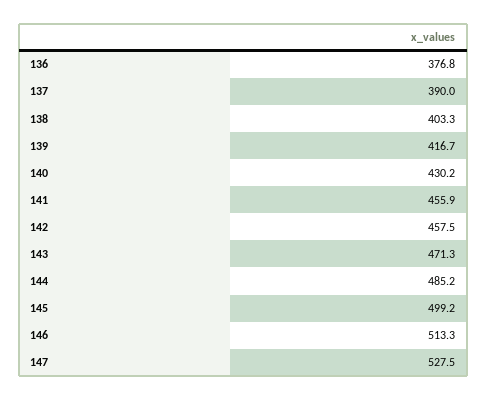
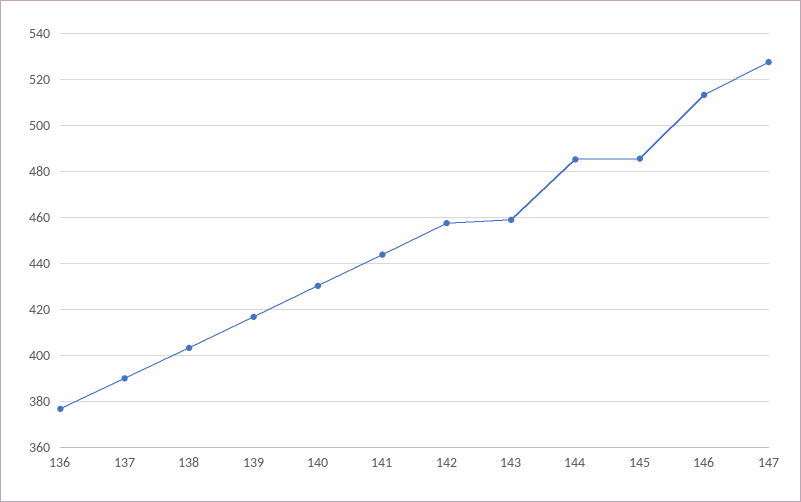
141: 455.9 -> 445
143: 471.3 -> 460
145: 499.2 -> 485

